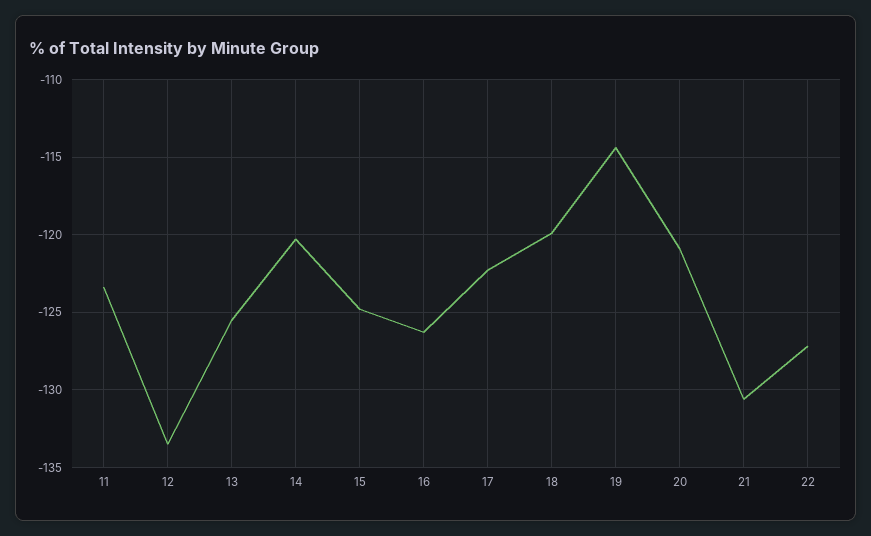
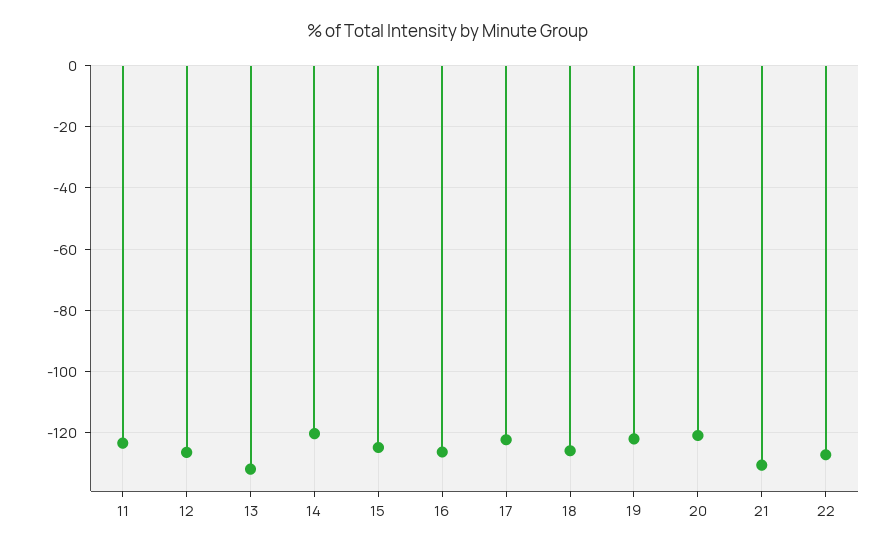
12: -133.5 -> -126
13: -125.5 -> -132
18: -120 -> -126
19: -114.5 -> -122

